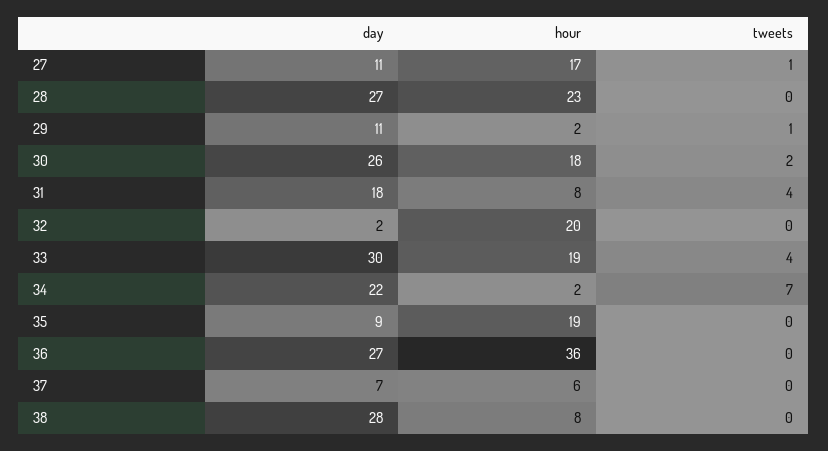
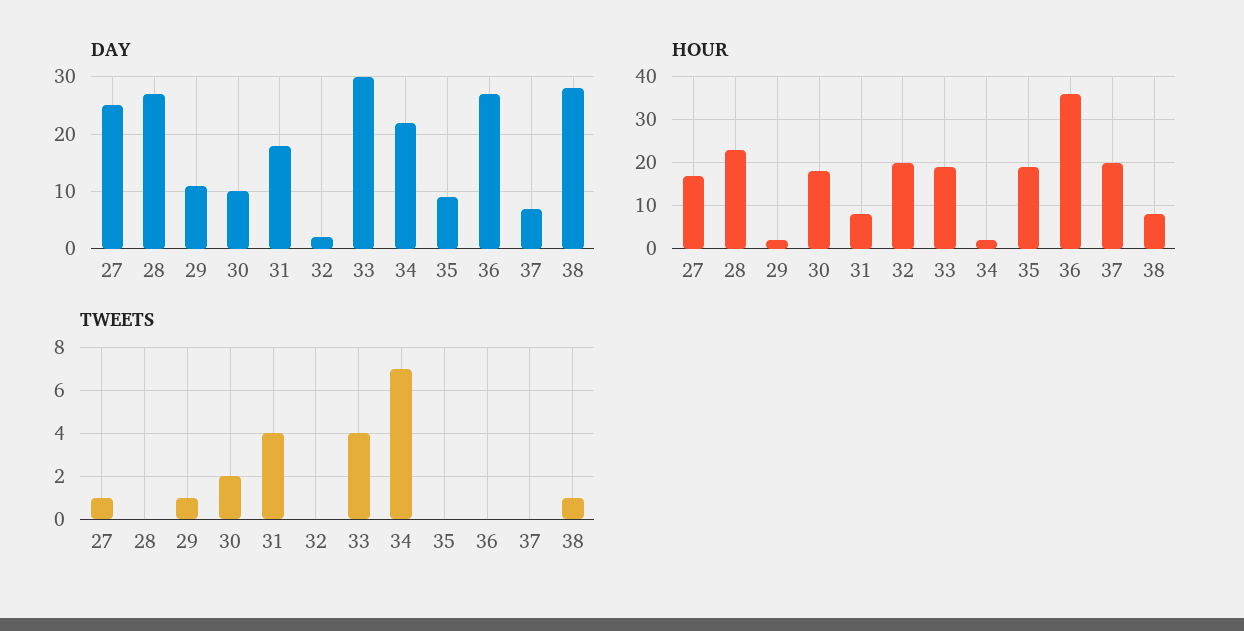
day, 27: 11 -> 25
day, 30: 26 -> 10
hour, 37: 6 -> 20
tweets, 38: 0 -> 1

